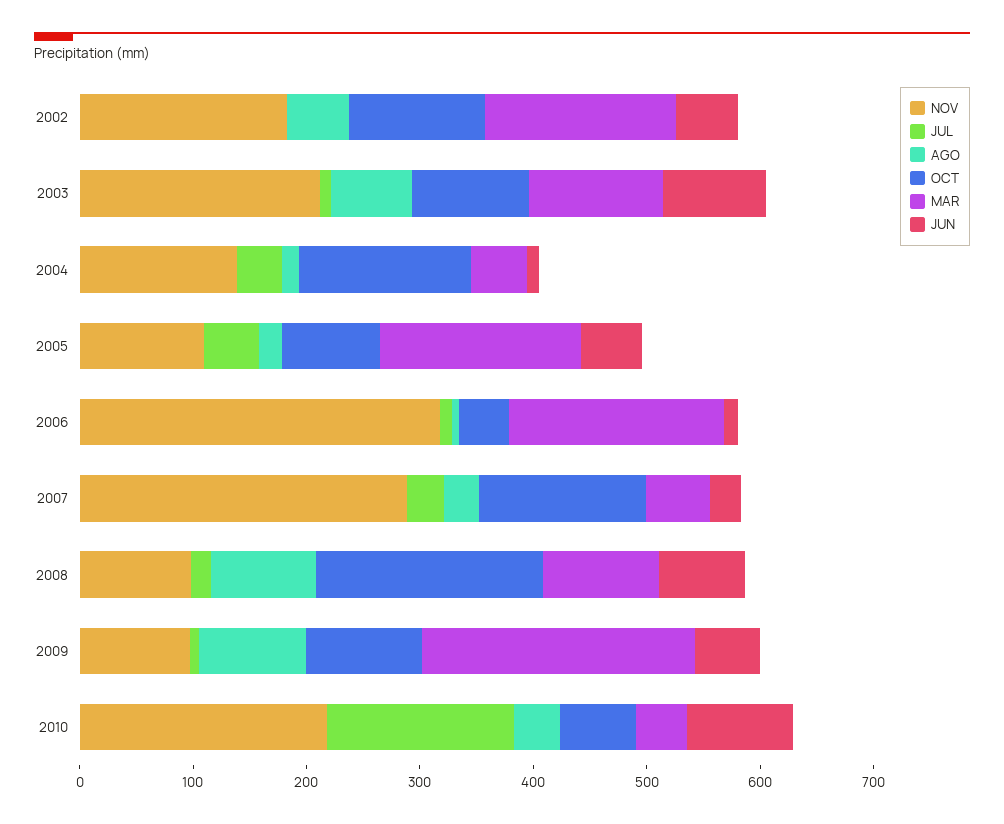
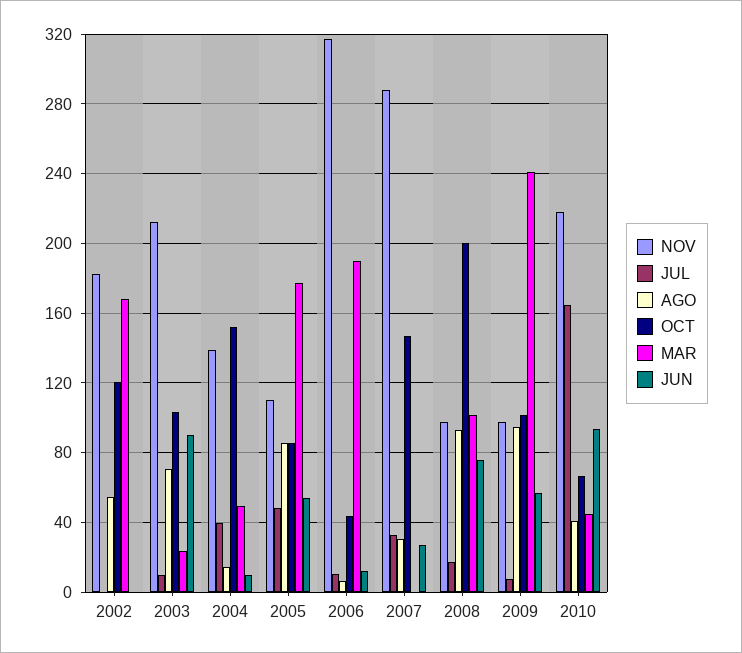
JUN, 2002: 60 -> 0
MAR, 2003: 120 -> 25
AGO, 2005: 20 -> 85
MAR, 2007: 60 -> 0

